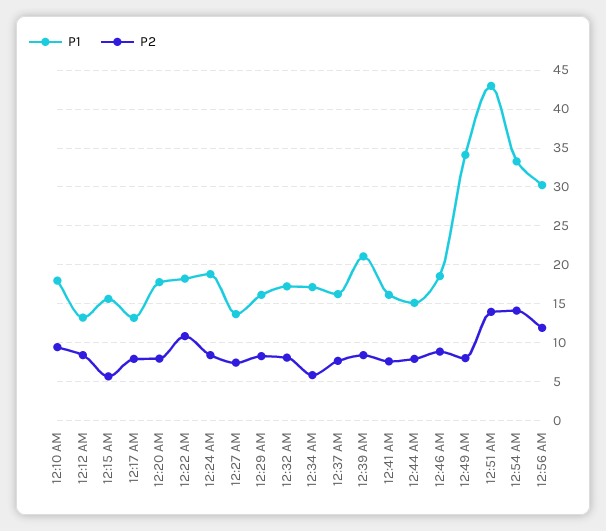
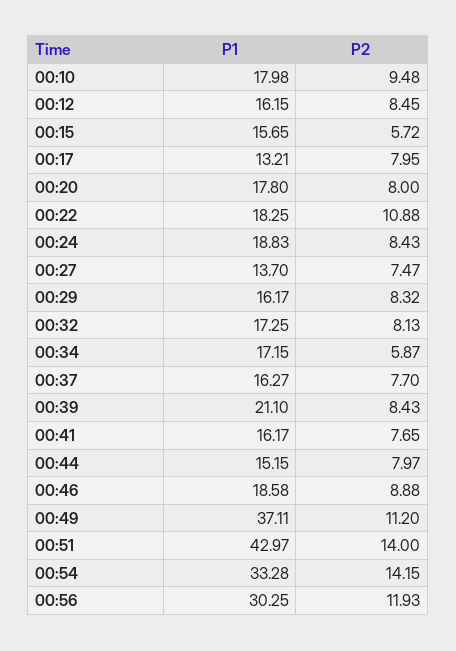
P1, 12:12 AM: 13 -> 16.15
P1, 12:49 AM: 34 -> 37.11
P2, 12:49 AM: 8 -> 11.2

